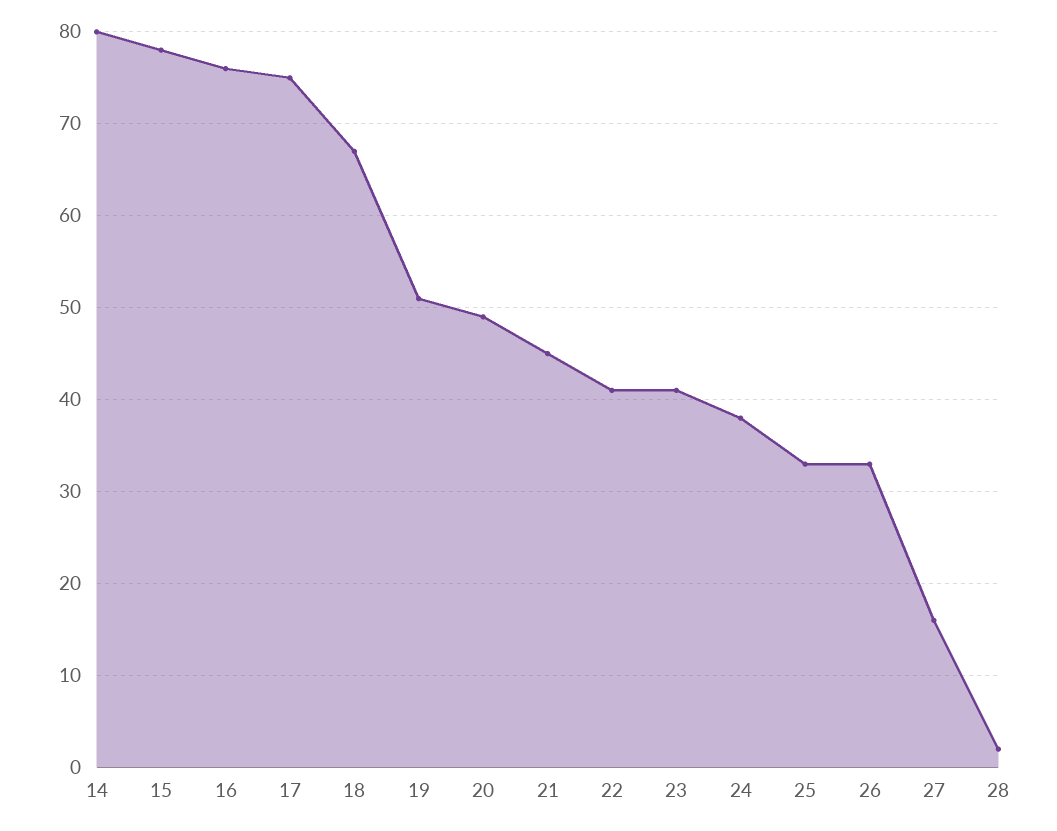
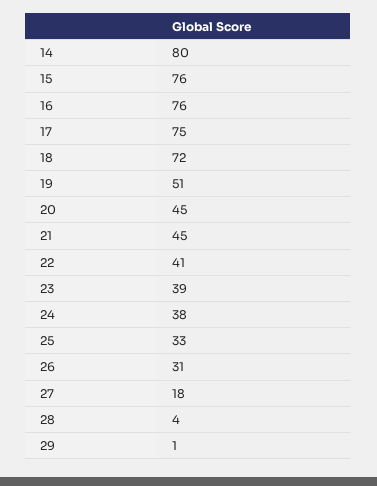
15: 78 -> 76
18: 67 -> 72
20: 49 -> 45
23: 41 -> 39
26: 33 -> 31
27: 16 -> 18
28: 2 -> 4
29: none -> 1

